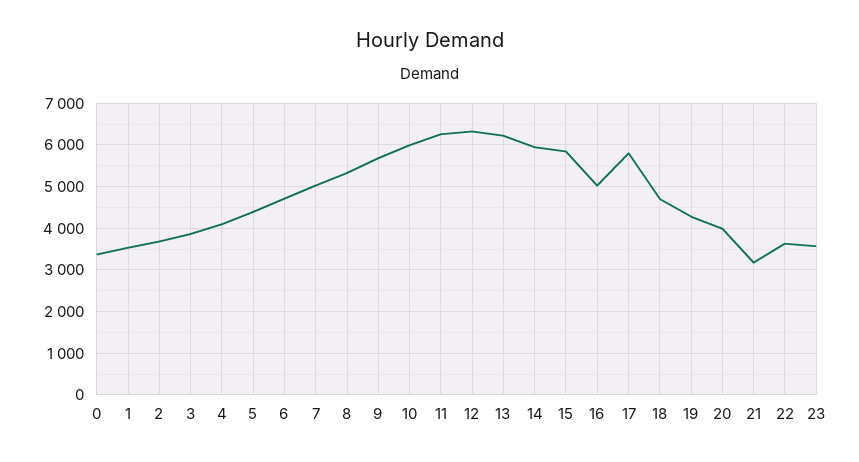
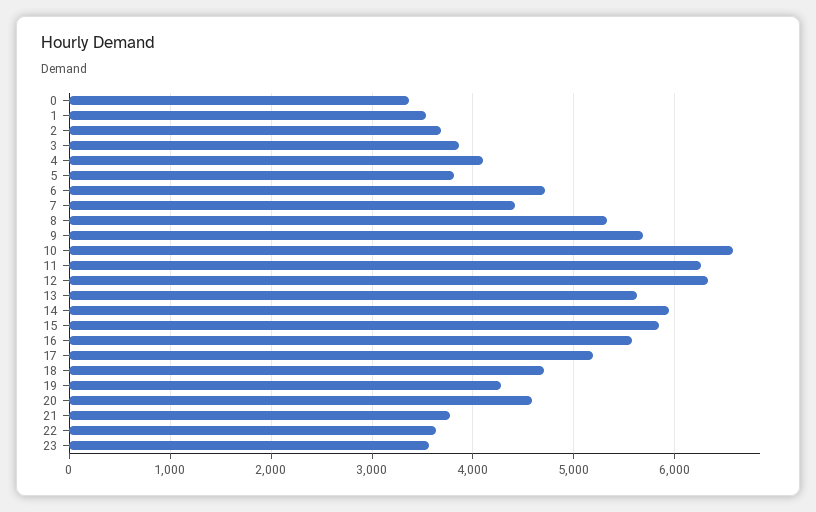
5: 4400 -> 3800
7: 5000 -> 4400
10: 6000 -> 6600
13: 6200 -> 5600
16: 5000 -> 5600
17: 5800 -> 5200
20: 4000 -> 4600
21: 3200 -> 3800

